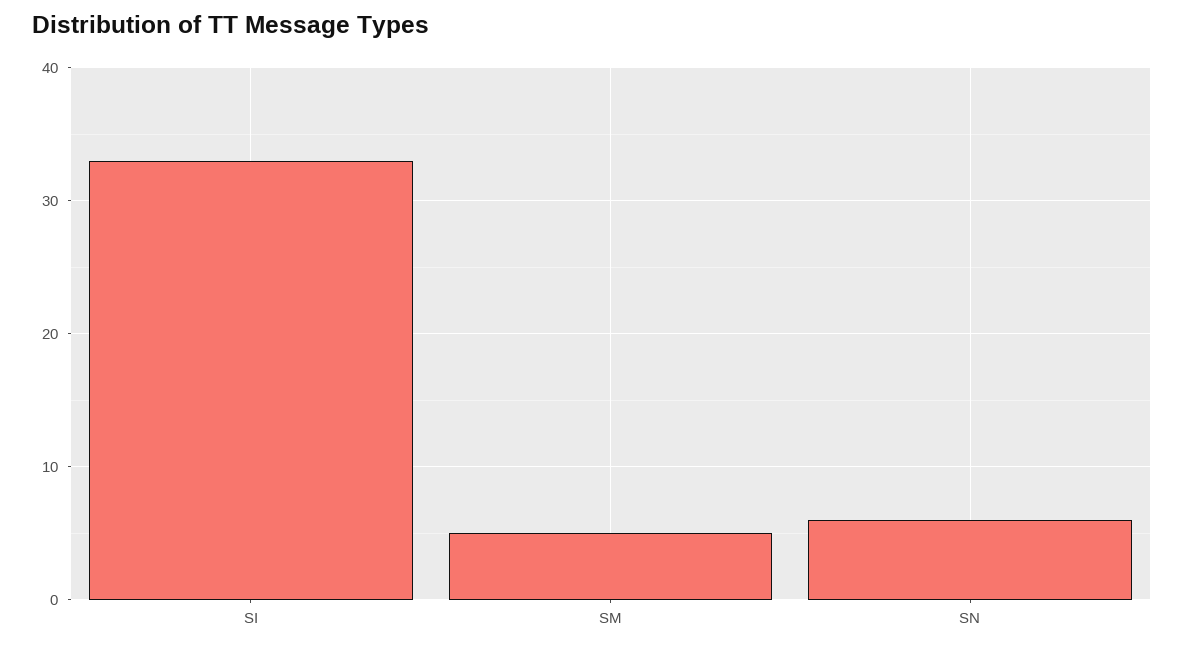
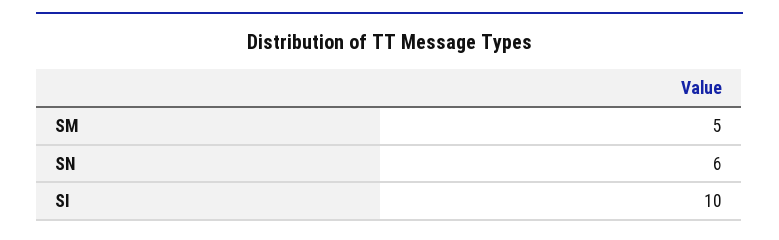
SI: 33 -> 10

